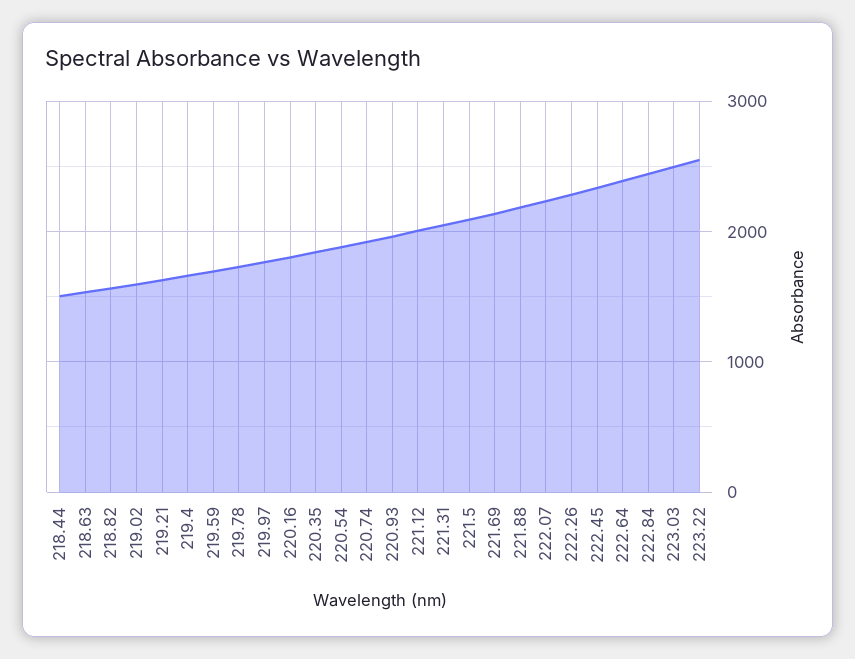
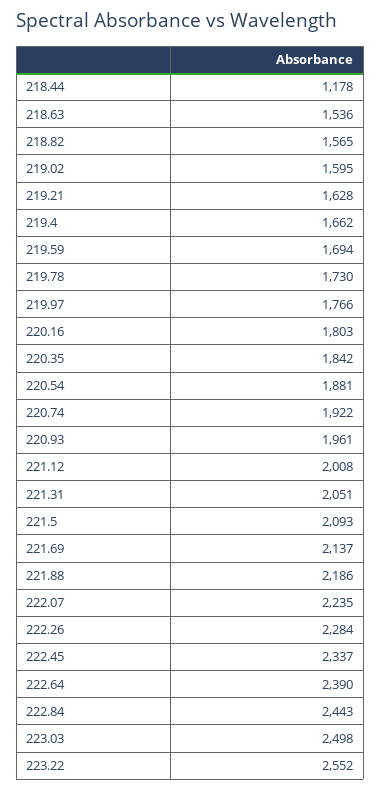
218.44: 1500 -> 1178

